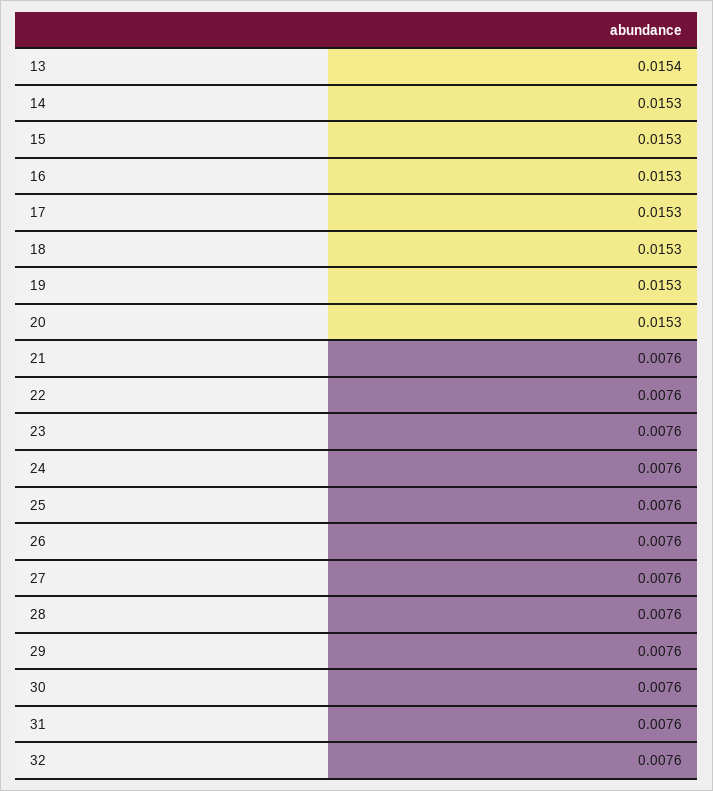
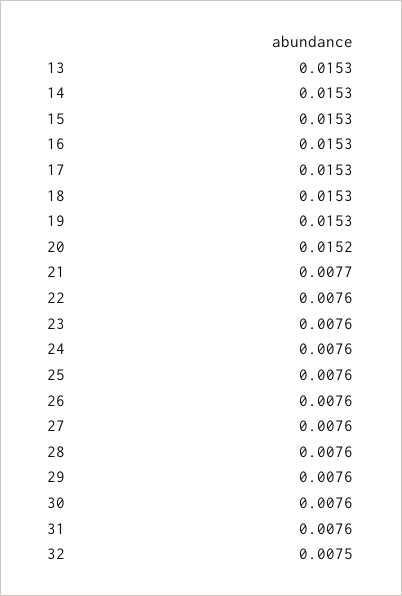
13: 0.0154 -> 0.0153
20: 0.0153 -> 0.0152
21: 0.0076 -> 0.0077
32: 0.0076 -> 0.0075

